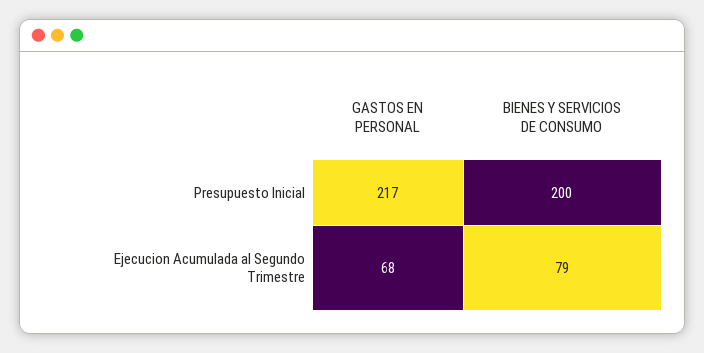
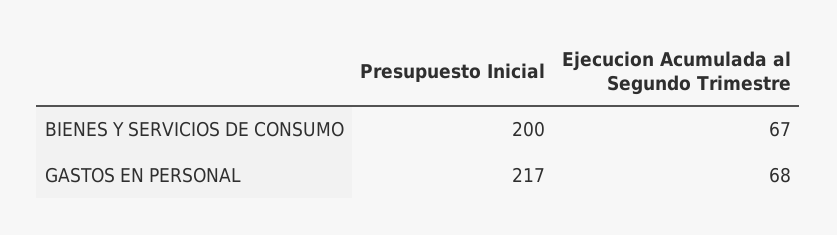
BIENES Y SERVICIOS DE CONSUMO, Ejecucion Acumulada al Segundo Trimestre: 79 -> 67

